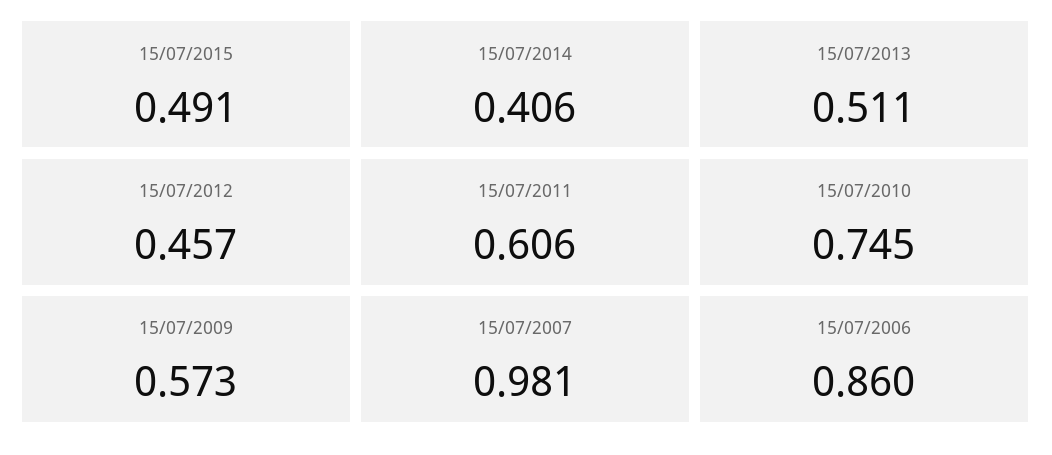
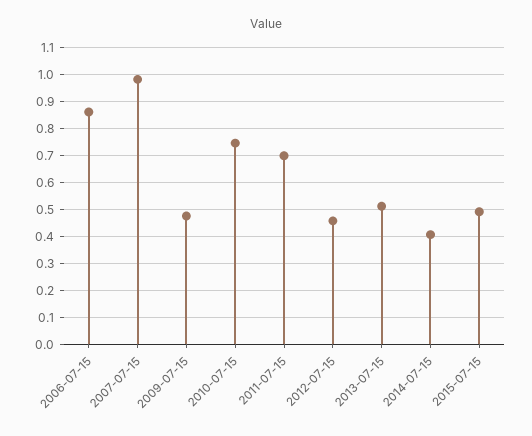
15/07/2011: 0.606 -> 0.7
15/07/2009: 0.573 -> 0.475

